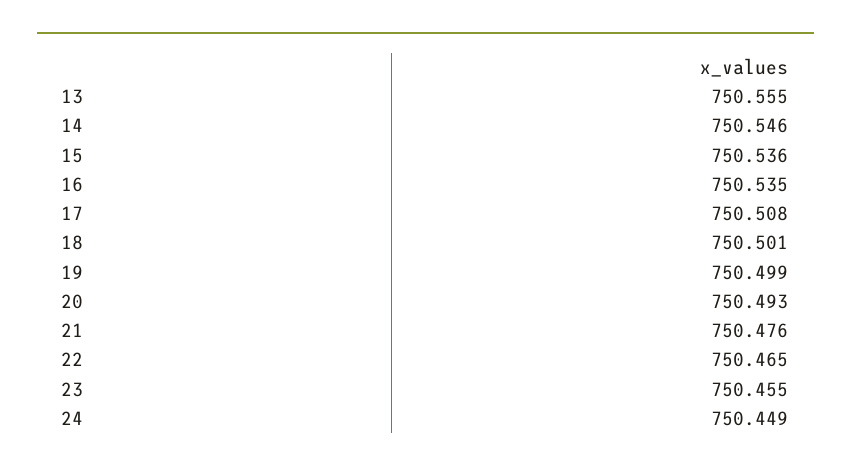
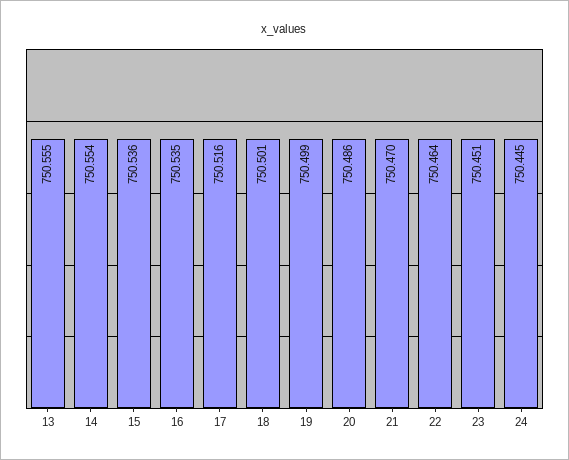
14: 750.546 -> 750.554
17: 750.508 -> 750.516
20: 750.493 -> 750.486
21: 750.476 -> 750.47
22: 750.465 -> 750.464
23: 750.455 -> 750.451
24: 750.449 -> 750.445

